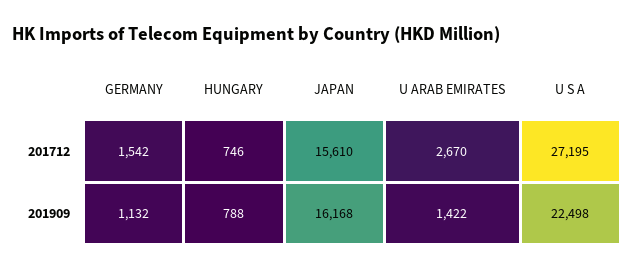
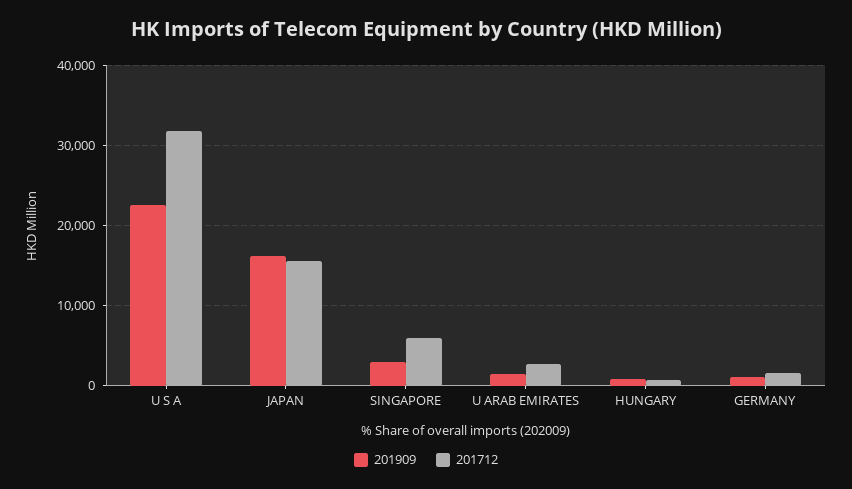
201712, U S A: 27195 -> 32000
201909, SINGAPORE: none -> 3000
201712, SINGAPORE: none -> 6000

